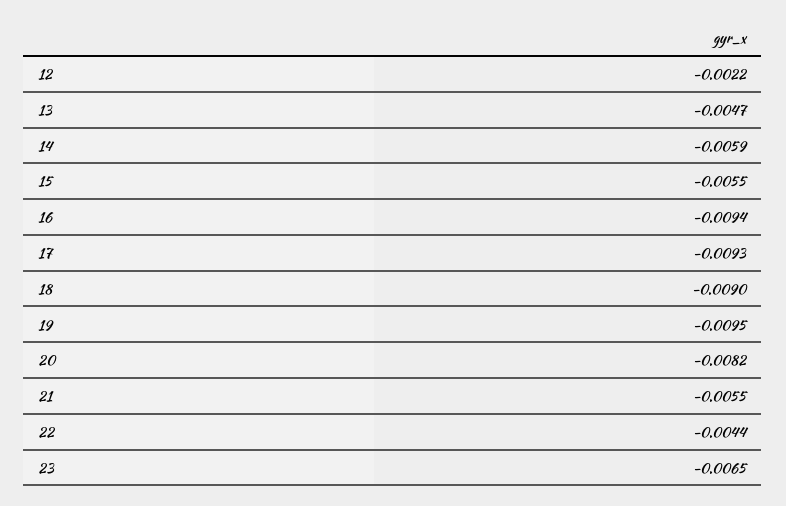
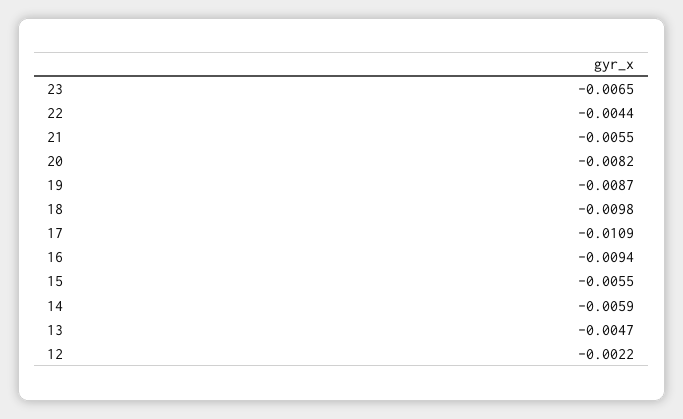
17: -0.0093 -> -0.0109
18: -0.009 -> -0.0098
19: -0.0095 -> -0.0087

